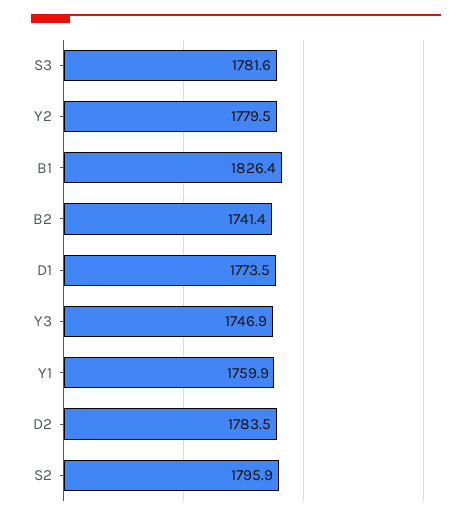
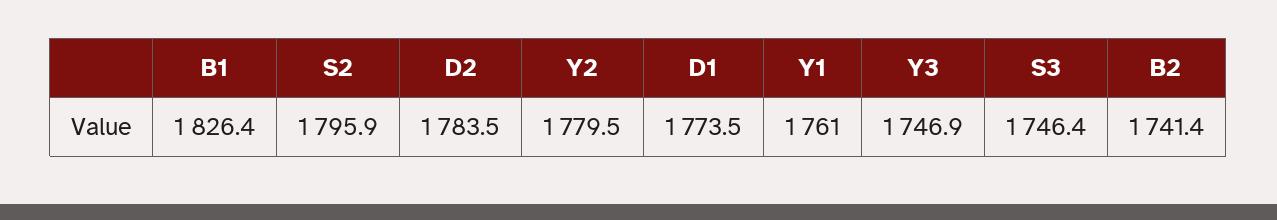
S3: 1781.6 -> 1746.4
Y1: 1759.9 -> 1761

